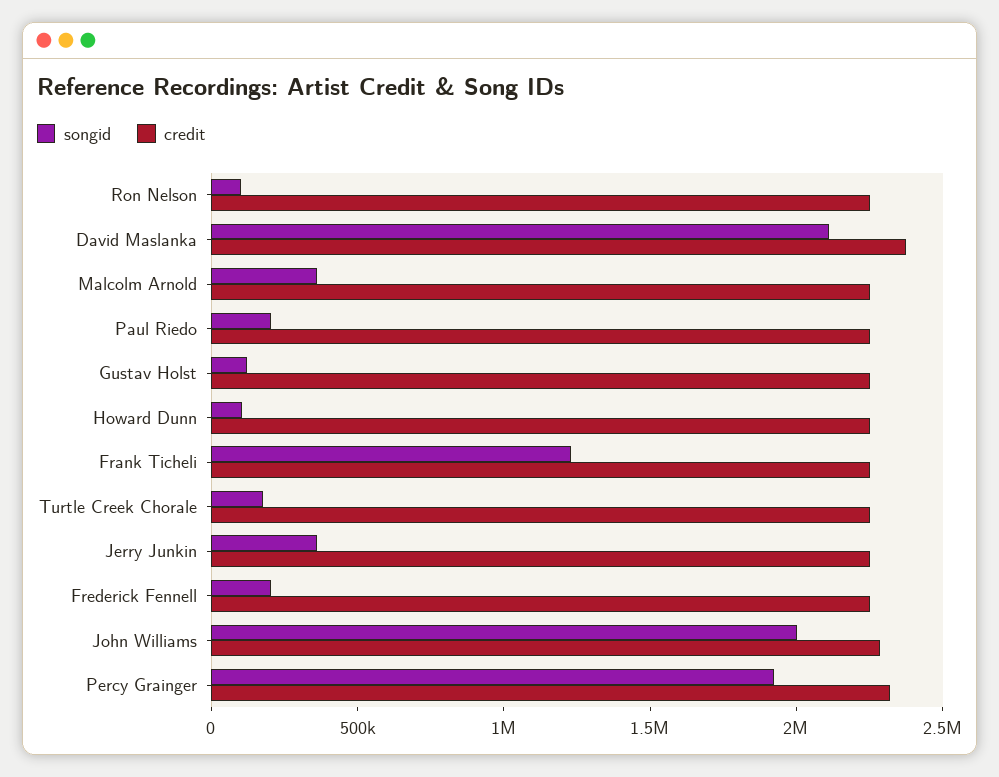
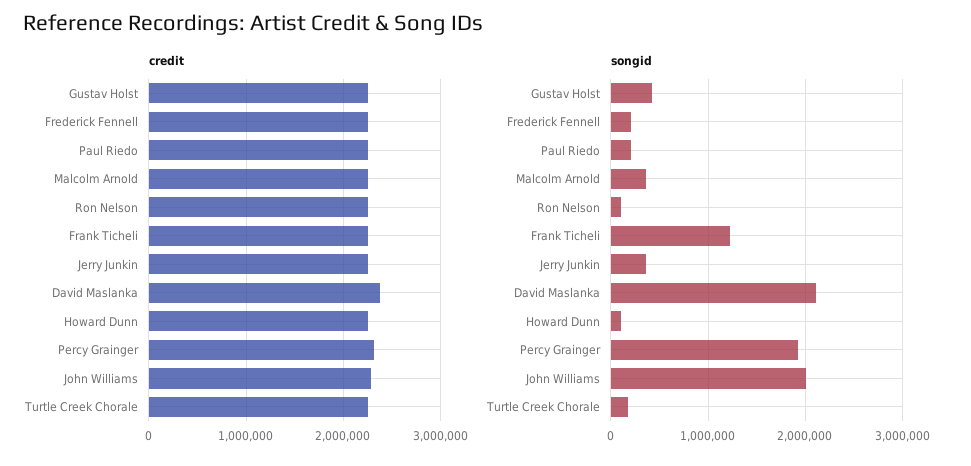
songid, Gustav Holst: 100000 -> 400000

